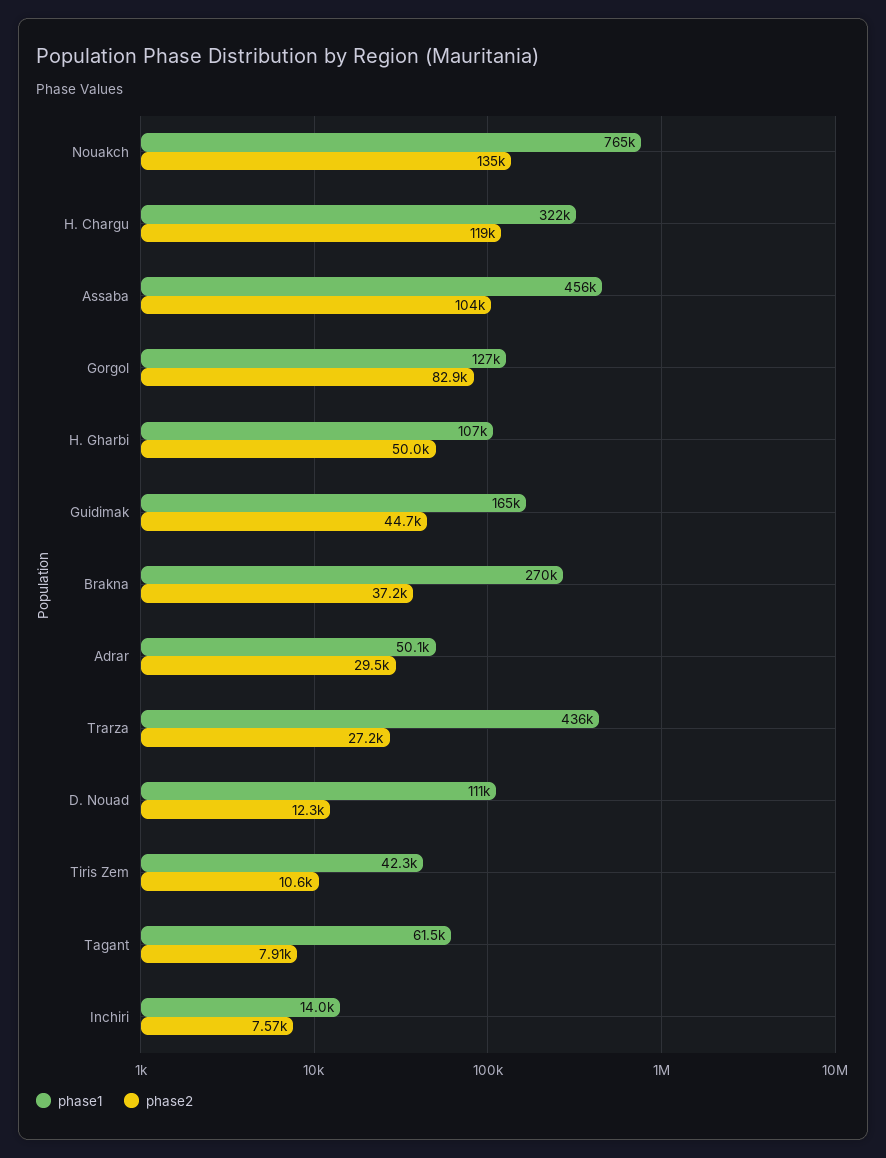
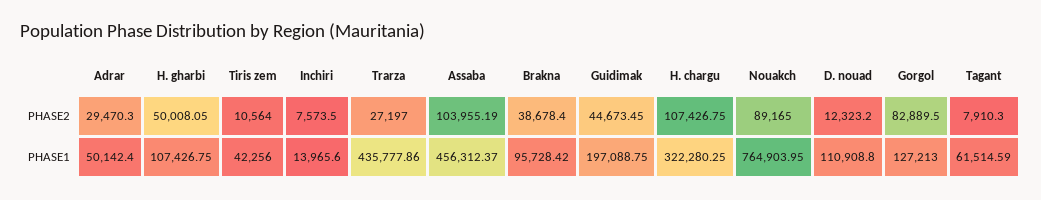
phase2, Nouakch: 135000 -> 89165
phase2, H. Chargu: 119000 -> 107426.75
phase1, Guidimak: 165000 -> 197088.75
phase1, Brakna: 270000 -> 95728.42
phase2, Brakna: 37200 -> 38678.4

